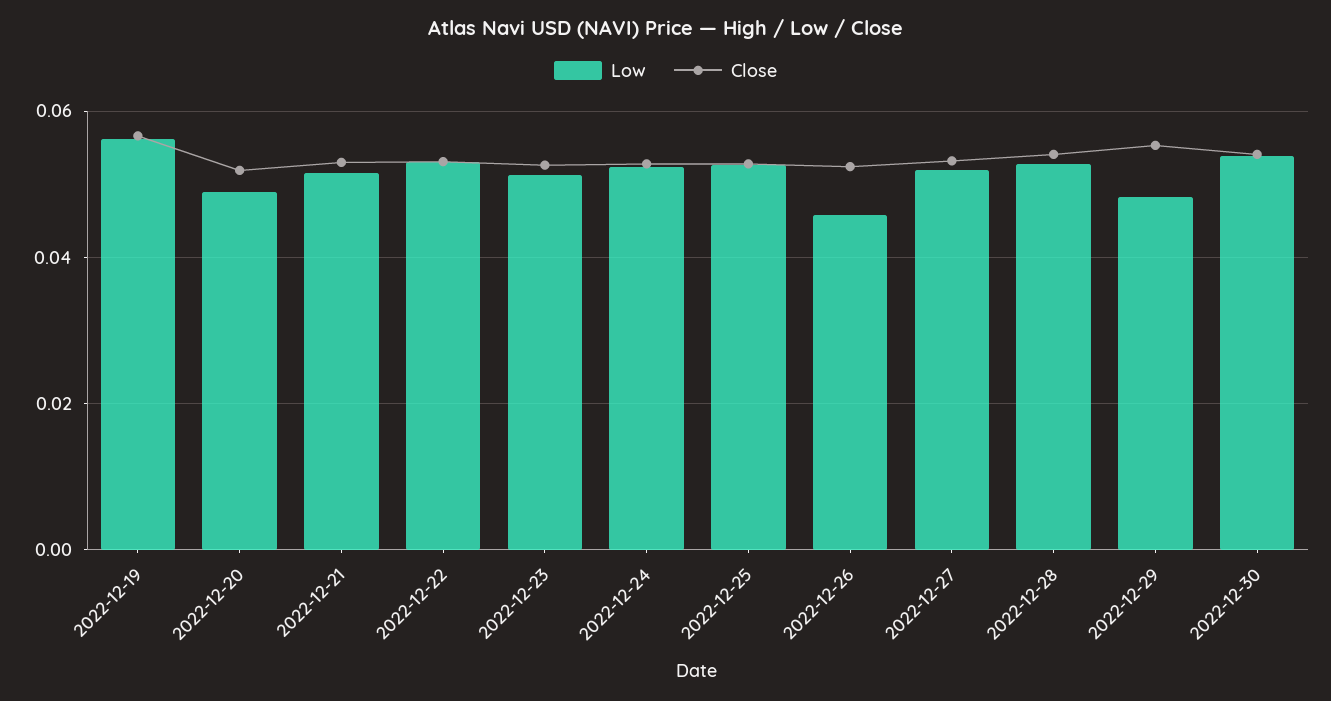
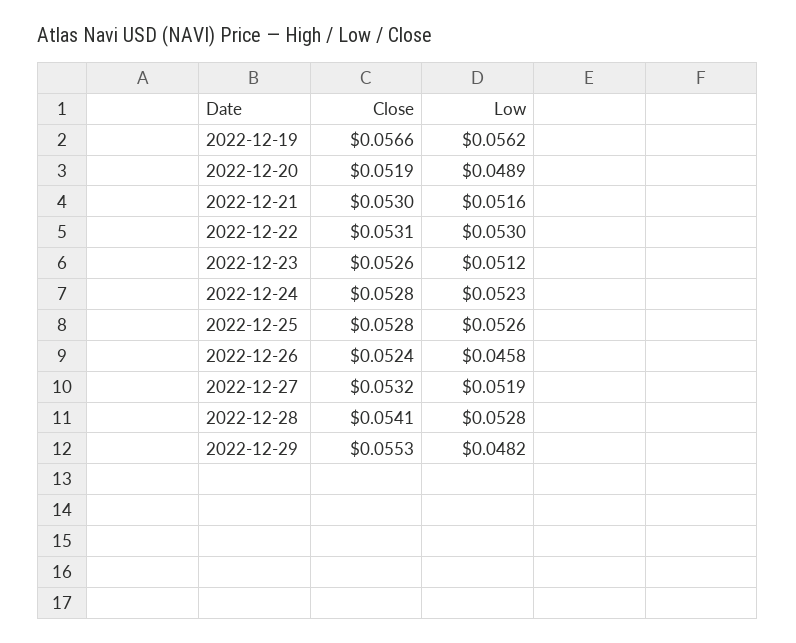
Low, 2022-12-30: 0.054 -> none
Close, 2022-12-30: 0.054 -> none

